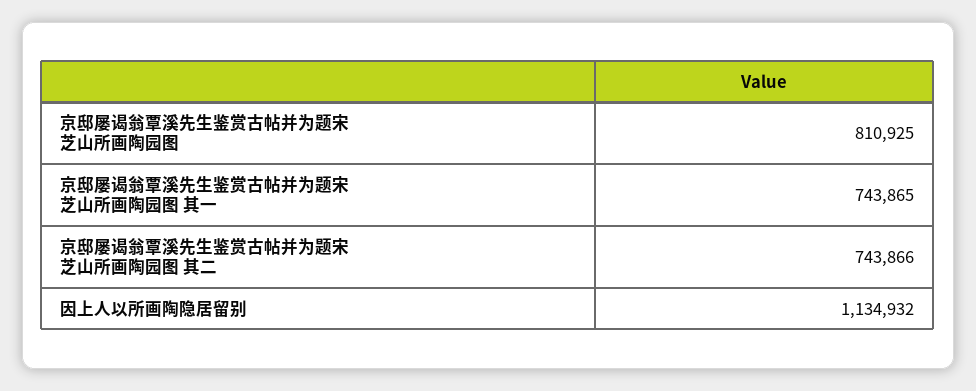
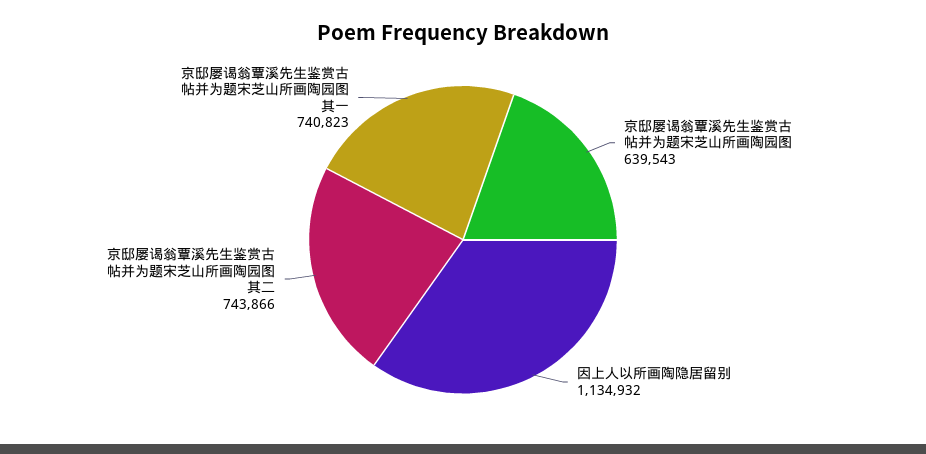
京邸屡谒翁覃溪先生鉴赏古帖并为题宋芝山所画陶园图: 810925 -> 639543
京邸屡谒翁覃溪先生鉴赏古帖并为题宋芝山所画陶园图 其一: 743865 -> 740823

